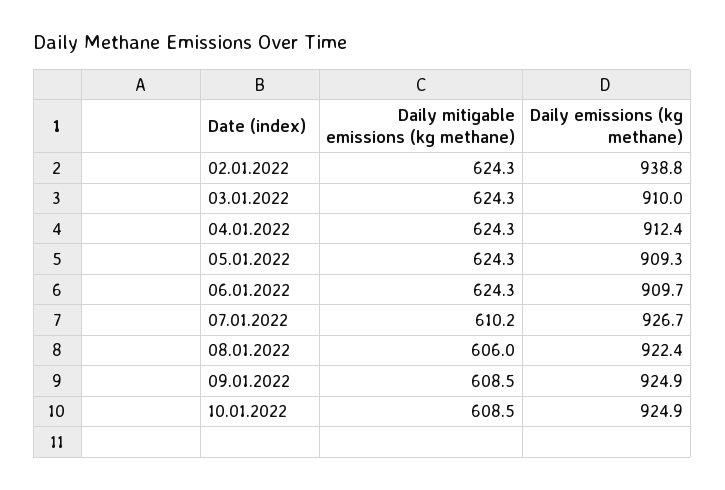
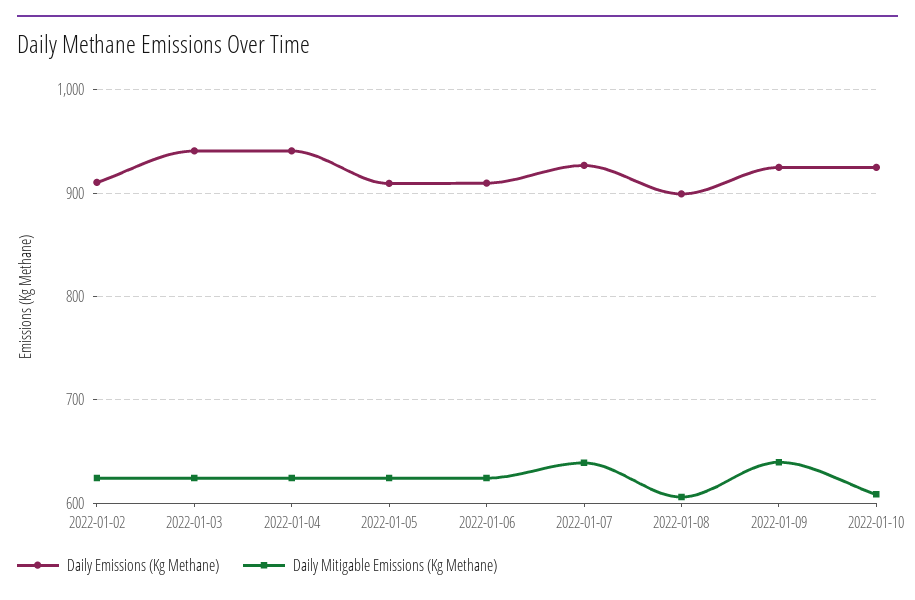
Daily emissions (kg methane), 02.01.2022: 938.8 -> 910
Daily emissions (kg methane), 03.01.2022: 910 -> 940
Daily emissions (kg methane), 04.01.2022: 912.4 -> 940
Daily mitigable emissions (kg methane), 07.01.2022: 610.2 -> 640
Daily emissions (kg methane), 08.01.2022: 922.4 -> 900
Daily mitigable emissions (kg methane), 09.01.2022: 608.5 -> 640

